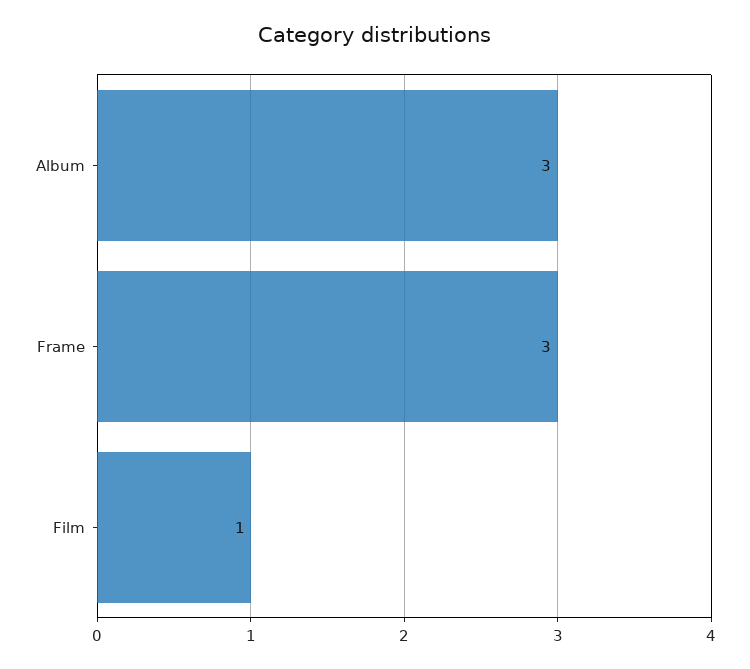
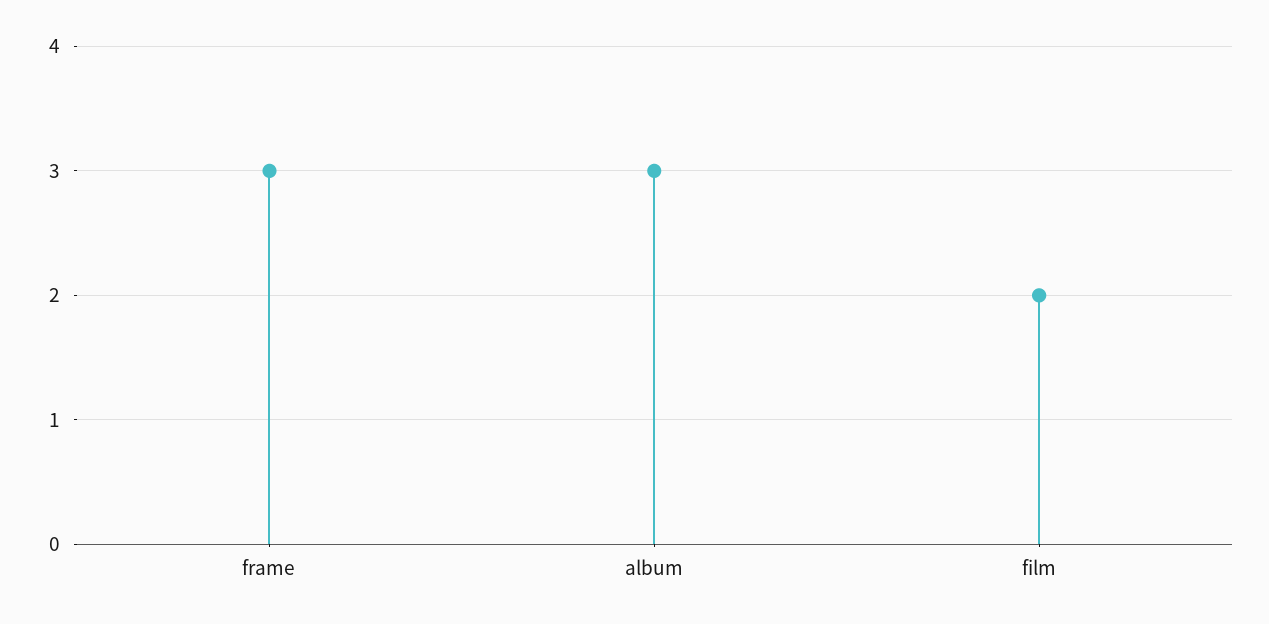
Film: 1 -> 2

